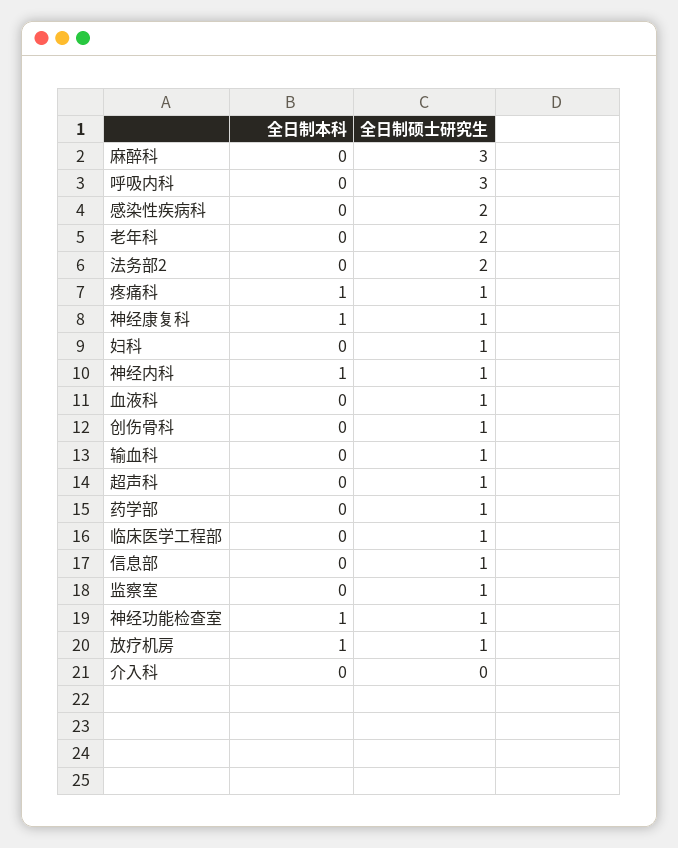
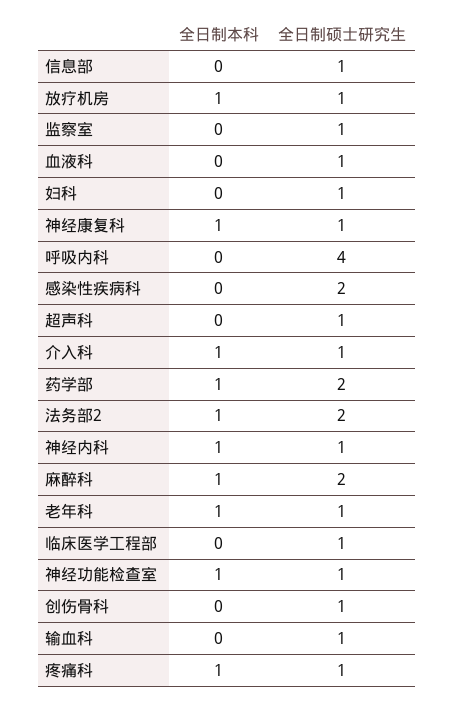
全日制本科, 麻醉科: 0 -> 1
全日制硕士研究生, 麻醉科: 3 -> 2
全日制硕士研究生, 呼吸内科: 3 -> 4
全日制本科, 老年科: 0 -> 1
全日制硕士研究生, 老年科: 2 -> 1
全日制本科, 法务部2: 0 -> 1
全日制本科, 药学部: 0 -> 1
全日制硕士研究生, 药学部: 1 -> 2
全日制本科, 介入科: 0 -> 1
全日制硕士研究生, 介入科: 0 -> 1

